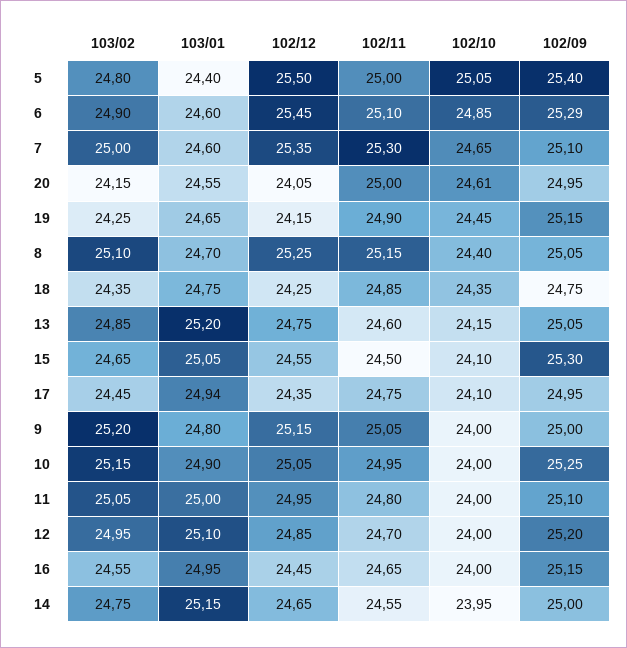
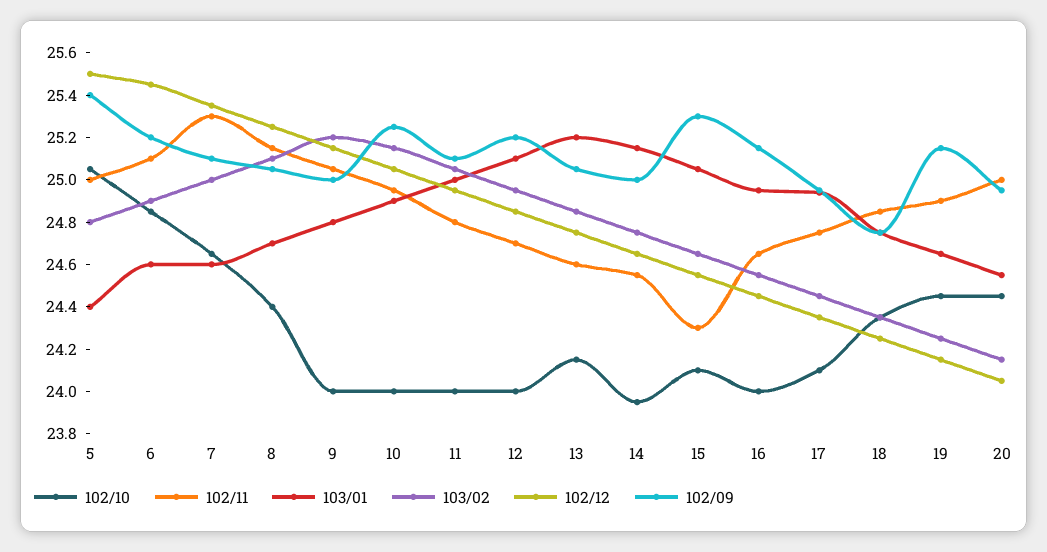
102/09, 6: 25.29 -> 25.2
102/10, 20: 24.61 -> 24.45
102/11, 15: 24.5 -> 24.3

